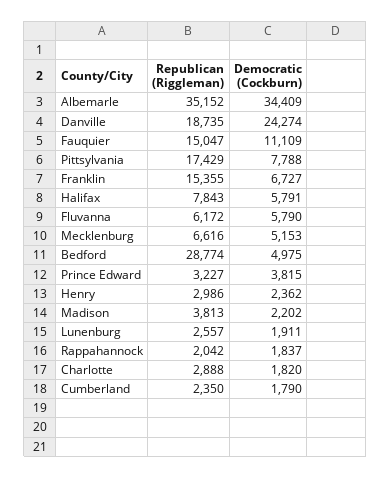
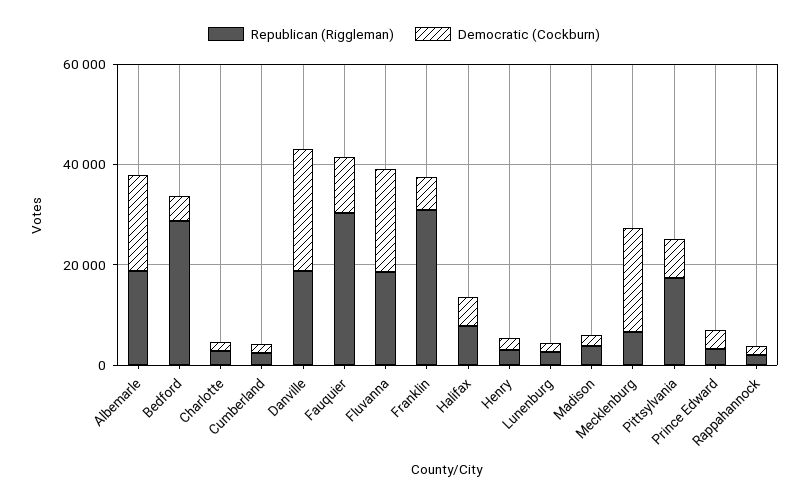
Republican (Riggleman), Albemarle: 35152 -> 20000
Democratic (Cockburn), Albemarle: 34409 -> 20000
Republican (Riggleman), Fauquier: 15047 -> 30000
Republican (Riggleman), Franklin: 15355 -> 30000
Republican (Riggleman), Fluvanna: 6172 -> 20000
Democratic (Cockburn), Fluvanna: 5790 -> 20000
Democratic (Cockburn), Mecklenburg: 5153 -> 20000

